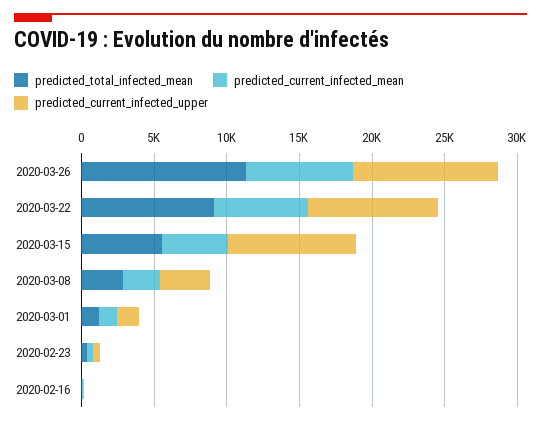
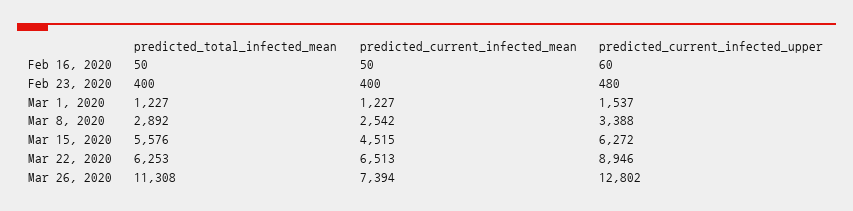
predicted_current_infected_upper, 2020-03-26: 10000 -> 12802
predicted_total_infected_mean, 2020-03-22: 9000 -> 6253
predicted_current_infected_upper, 2020-03-15: 9000 -> 6272

